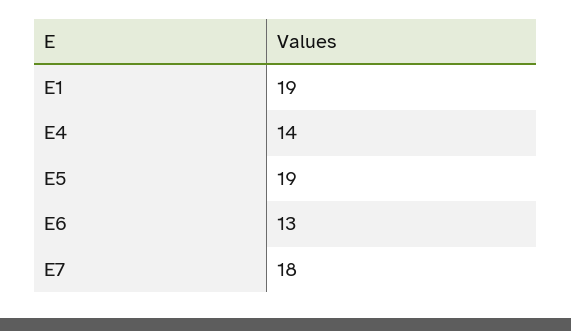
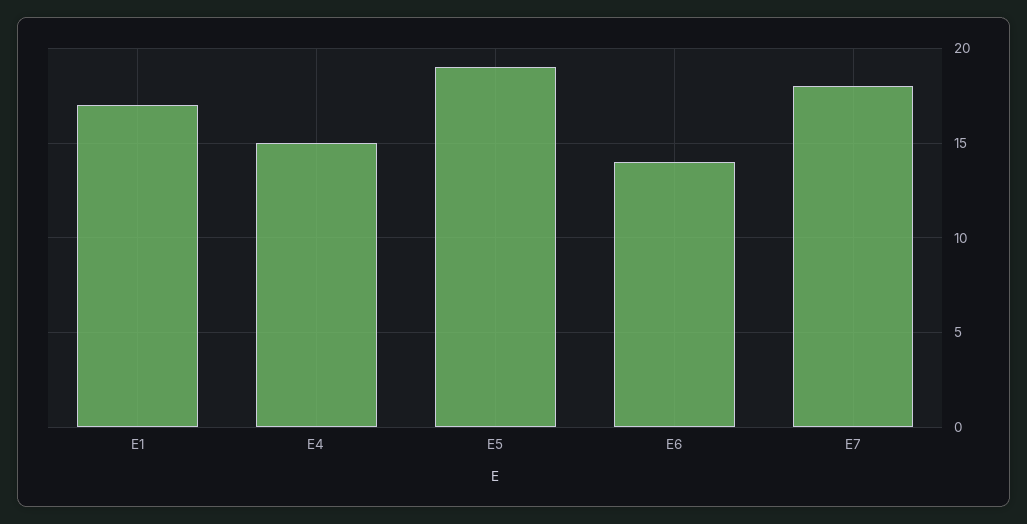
E1: 19 -> 17
E4: 14 -> 15
E6: 13 -> 14

